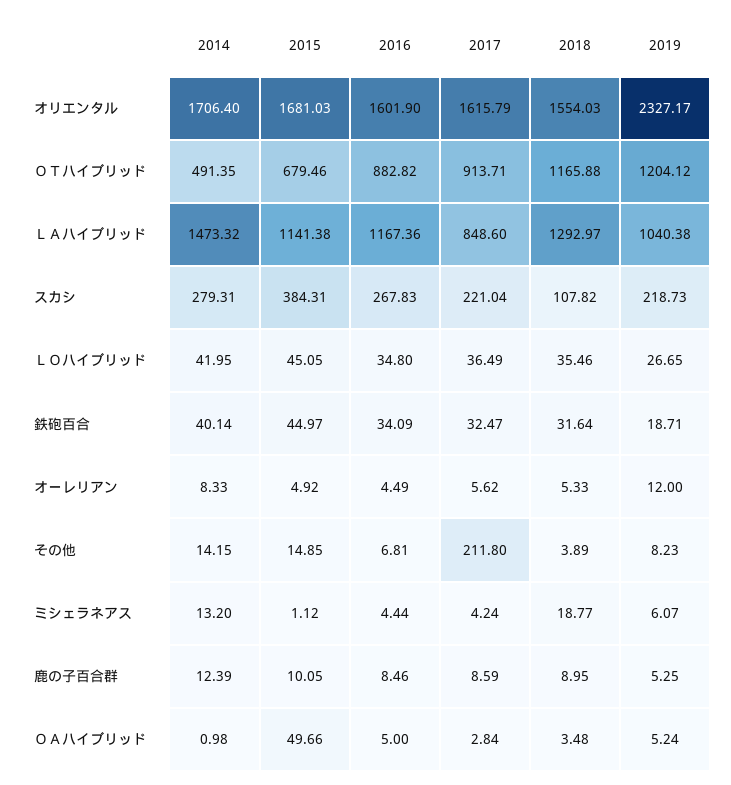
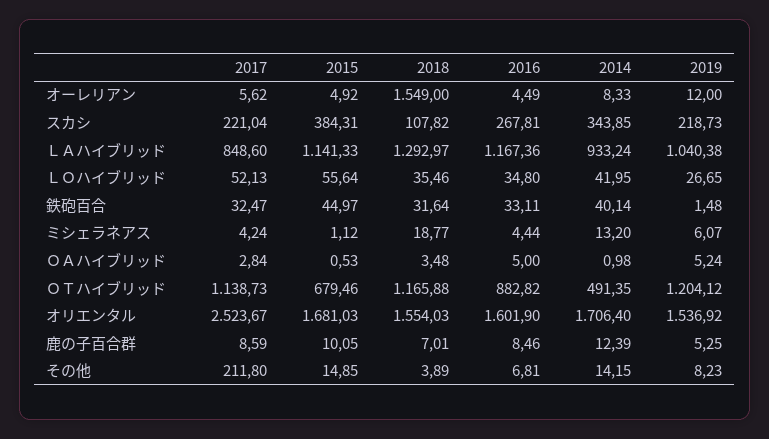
2017, オリエンタル: 1615.79 -> 2523.67
2019, オリエンタル: 2327.17 -> 1536.92
2017, ＯＴハイブリッド: 913.71 -> 1138.73
2014, ＬＡハイブリッド: 1473.32 -> 933.24
2015, ＬＡハイブリッド: 1141.38 -> 1141.33
2014, スカシ: 279.31 -> 343.85
2016, スカシ: 267.83 -> 267.81
2015, ＬＯハイブリッド: 45.05 -> 55.64
2017, ＬＯハイブリッド: 36.49 -> 52.13
2016, 鉄砲百合: 34.09 -> 33.11
2019, 鉄砲百合: 18.71 -> 1.48
2018, オーレリアン: 5.33 -> 1549
2018, 鹿の子百合群: 8.95 -> 7.01
2015, ＯＡハイブリッド: 49.66 -> 0.53

